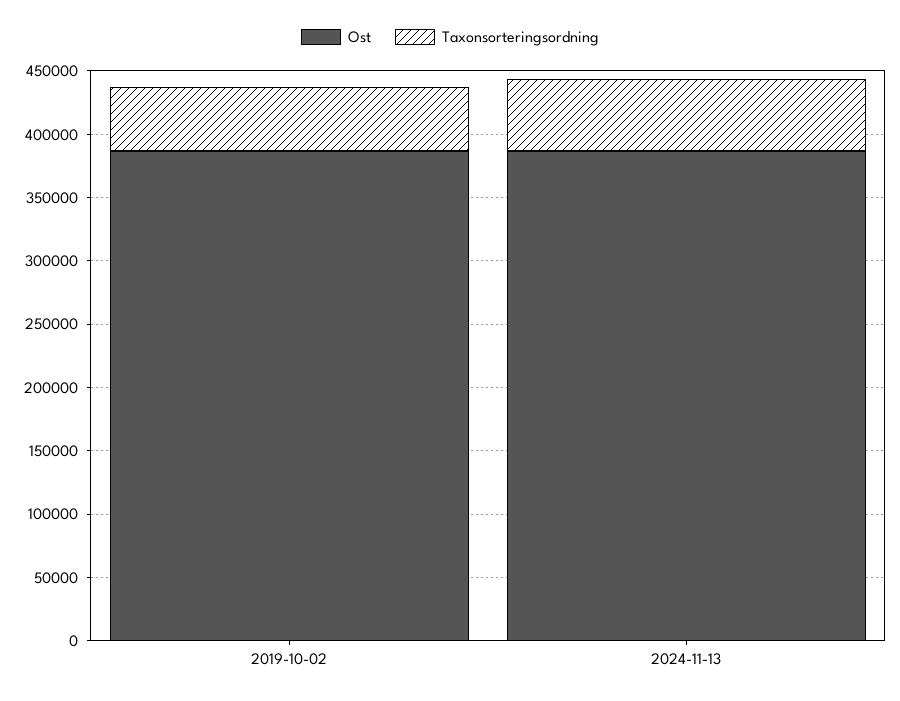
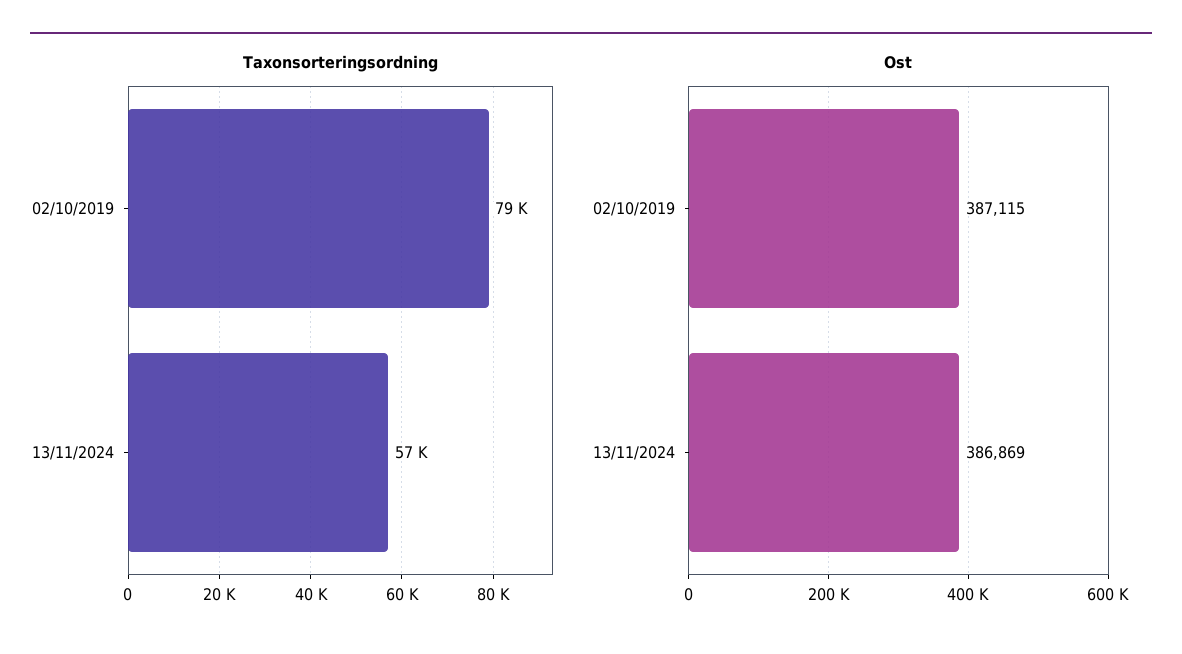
Taxonsorteringsordning, 2019-10-02: 50000 -> 79000

